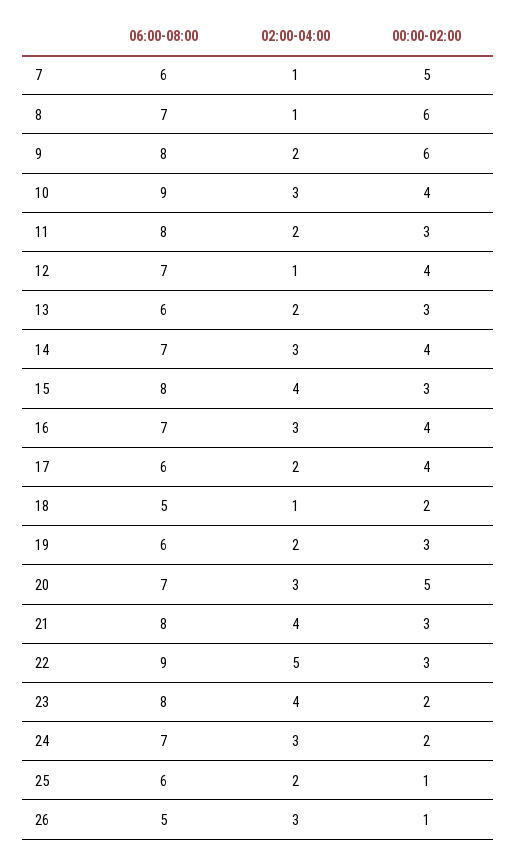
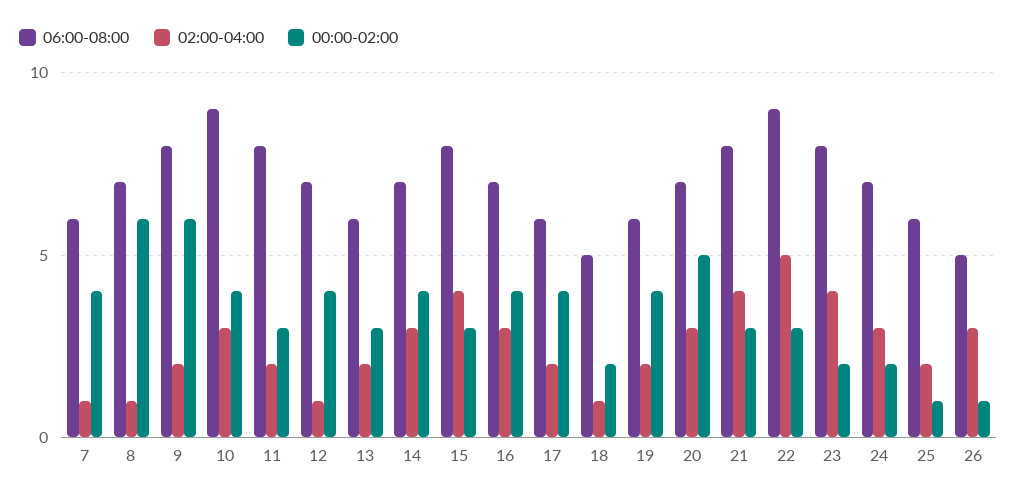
00:00-02:00, 7: 5 -> 4
00:00-02:00, 19: 3 -> 4

